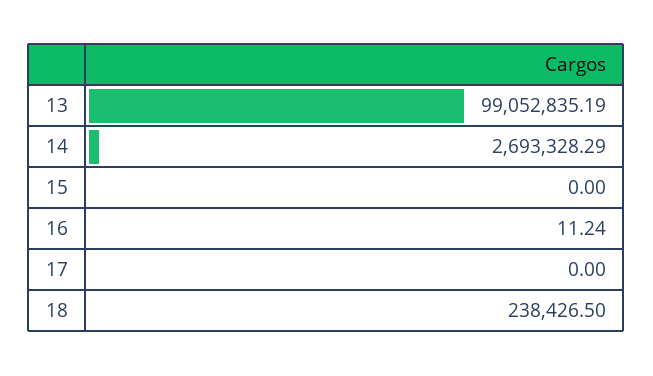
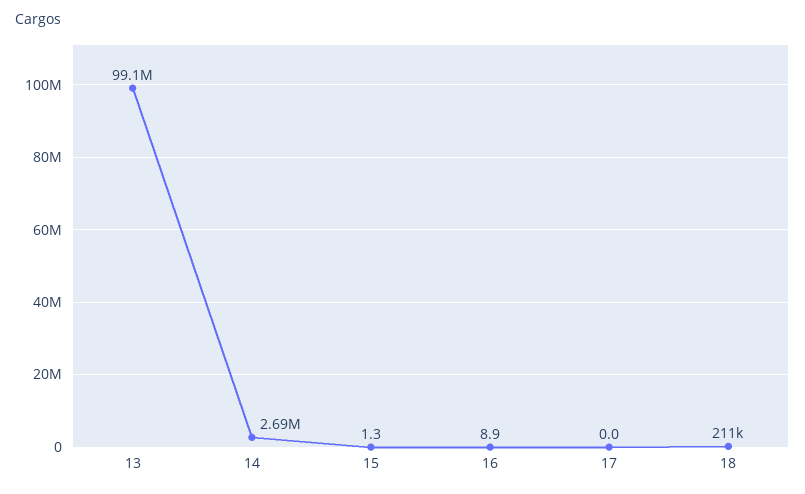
15: 0 -> 1.3
16: 11.24 -> 8.9
18: 238426.5 -> 211000

